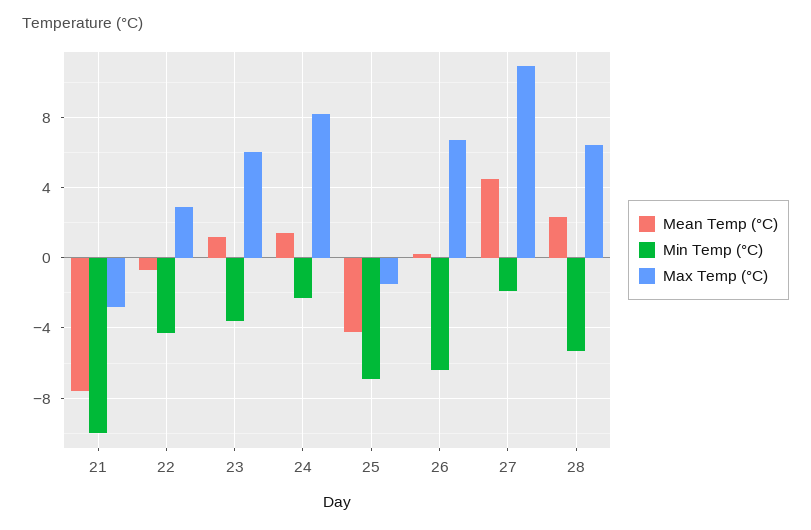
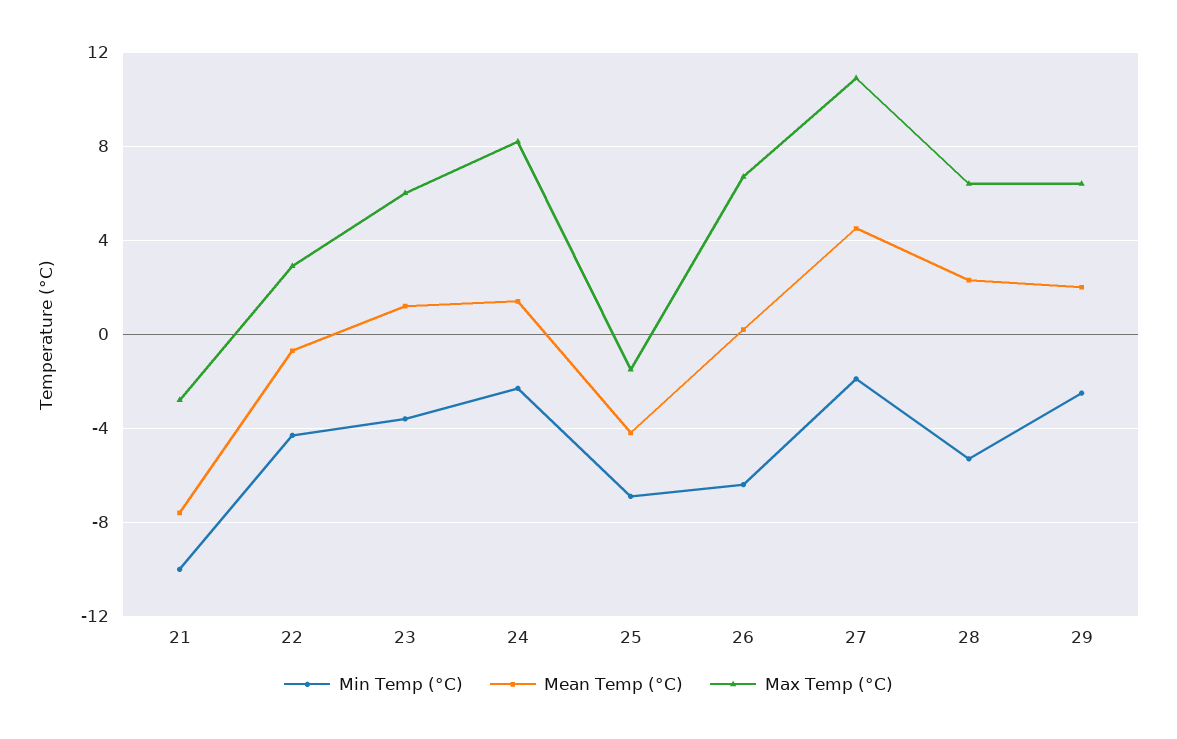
Min Temp (°C), 29: none -> -2.5
Mean Temp (°C), 29: none -> 2
Max Temp (°C), 29: none -> 6.5

